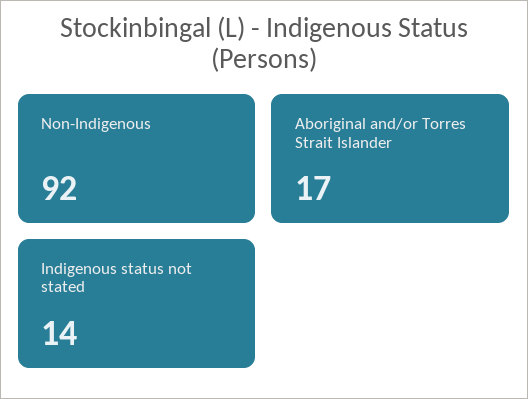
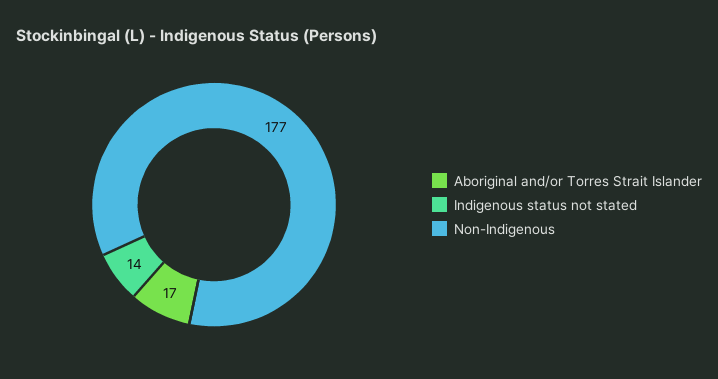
Non-Indigenous: 92 -> 177

